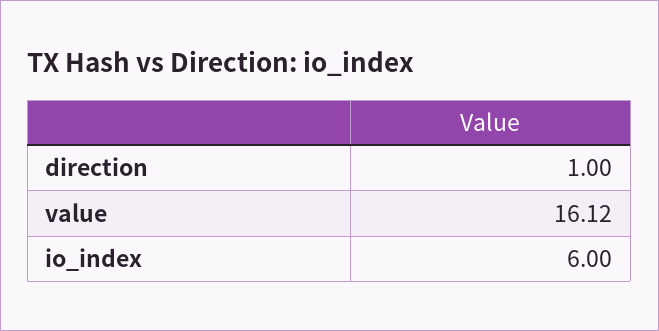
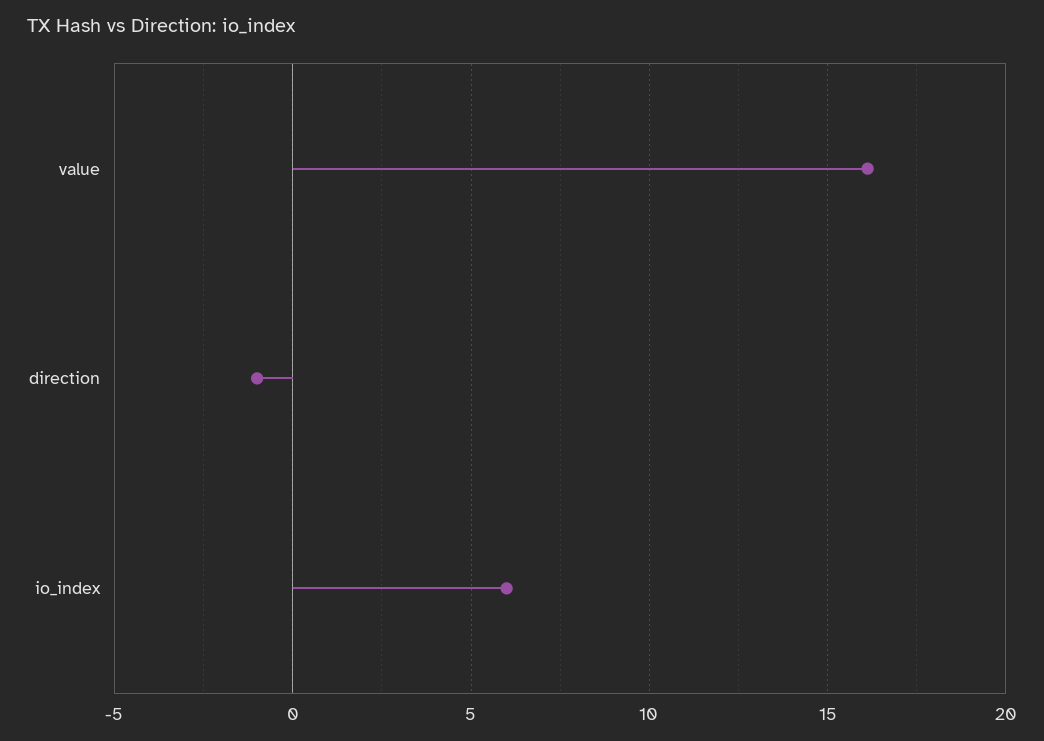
direction: 1 -> -1

